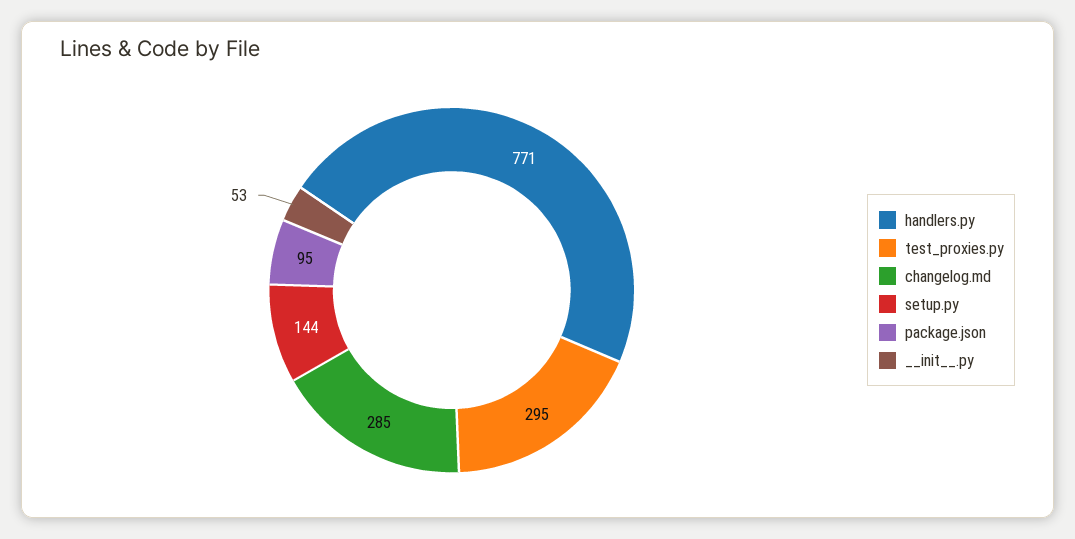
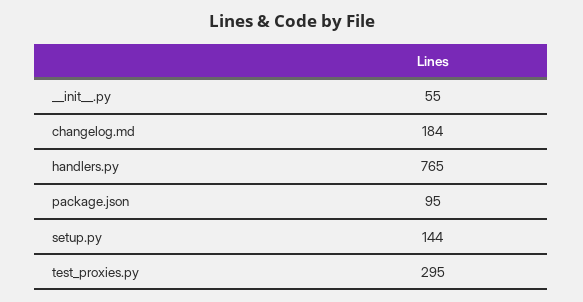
handlers.py: 771 -> 765
changelog.md: 285 -> 184
__init__.py: 53 -> 55

